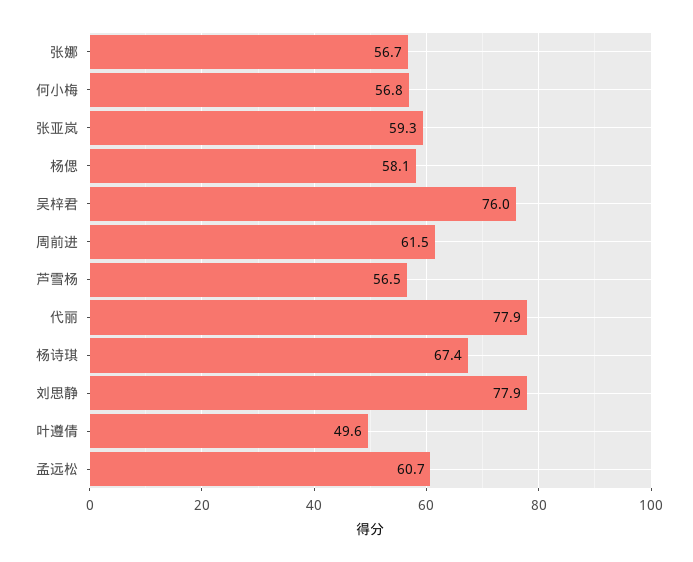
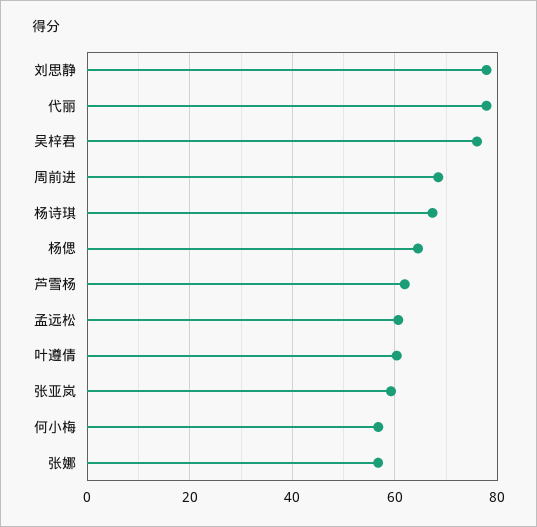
杨偲: 58.1 -> 64
周前进: 61.5 -> 68
芦雪杨: 56.5 -> 62
叶遵倩: 49.6 -> 60

